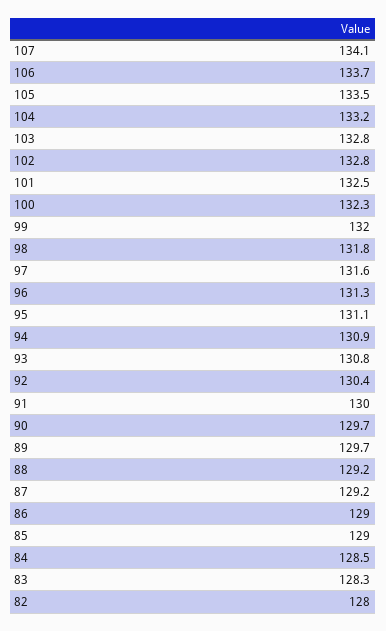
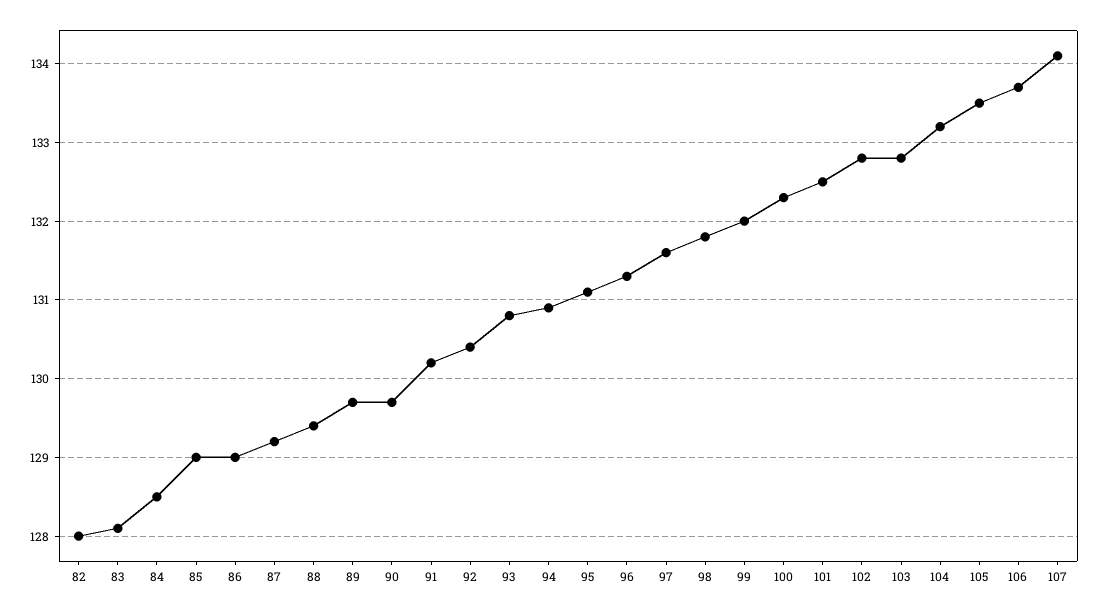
91: 130 -> 130.2
88: 129.2 -> 129.4
83: 128.3 -> 128.1

